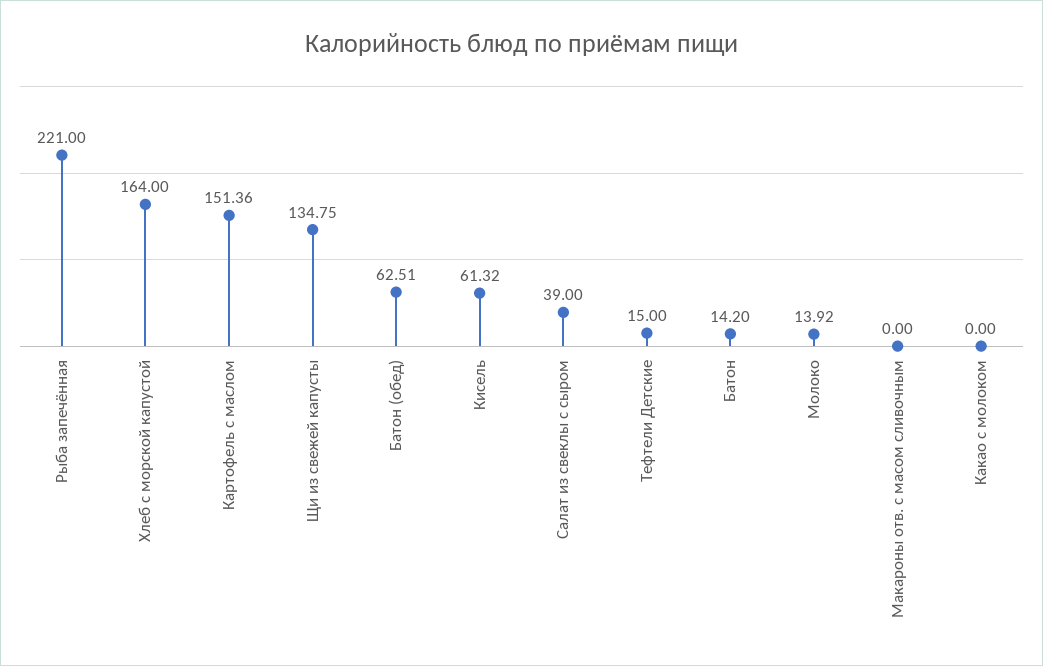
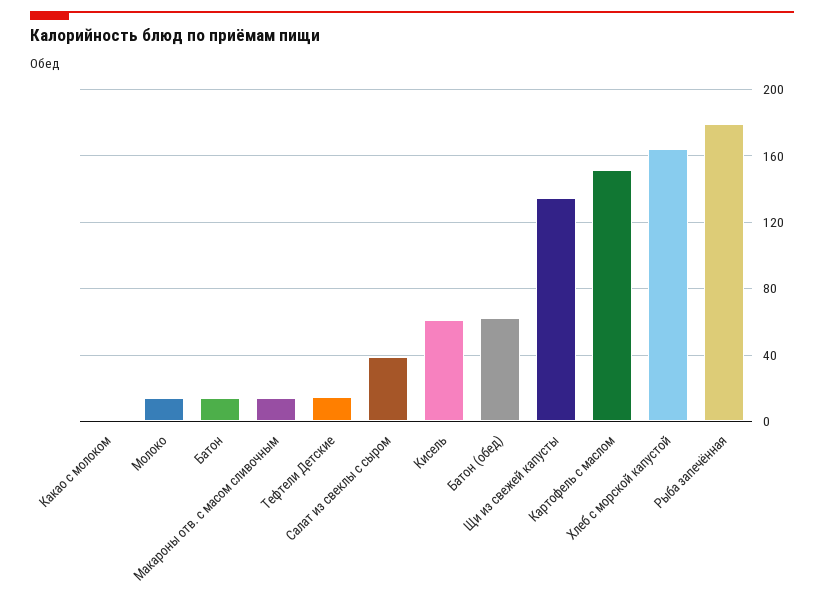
Рыба запечённая: 221 -> 180
Макароны отв. с масом сливочным: 0 -> 15

